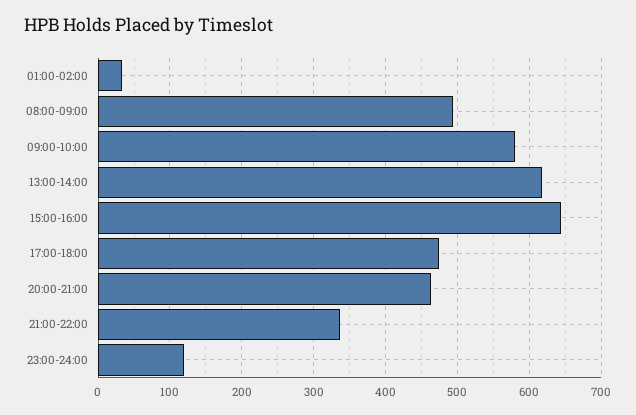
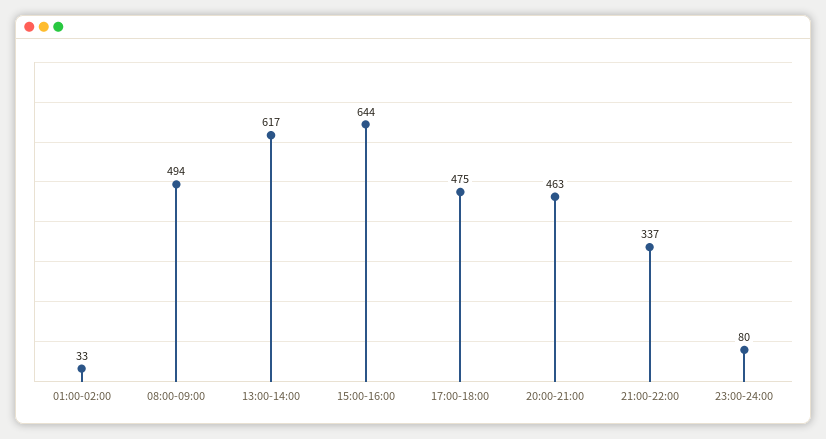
09:00-10:00: 580 -> none
23:00-24:00: 120 -> 80

